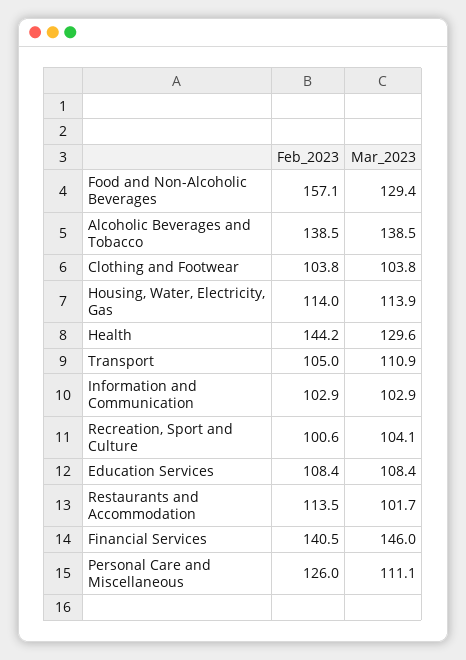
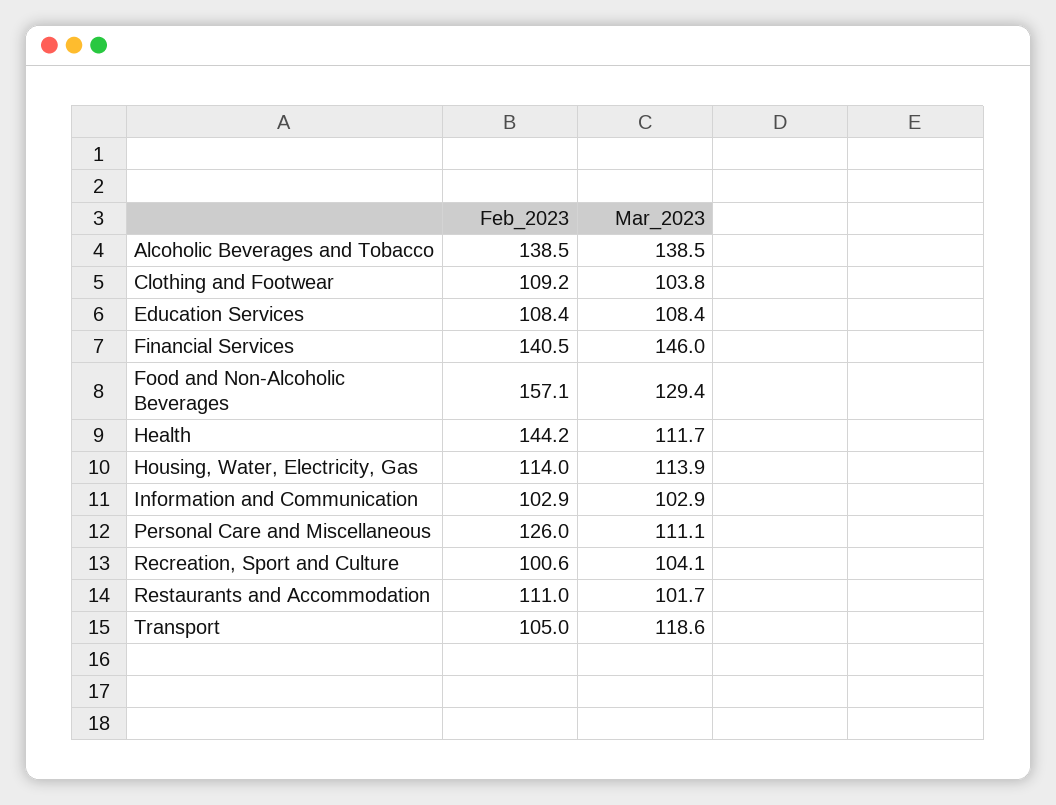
Feb_2023, Clothing and Footwear: 103.8 -> 109.2
Mar_2023, Health: 129.6 -> 111.7
Mar_2023, Transport: 110.9 -> 118.6
Feb_2023, Restaurants and Accommodation: 113.5 -> 111

